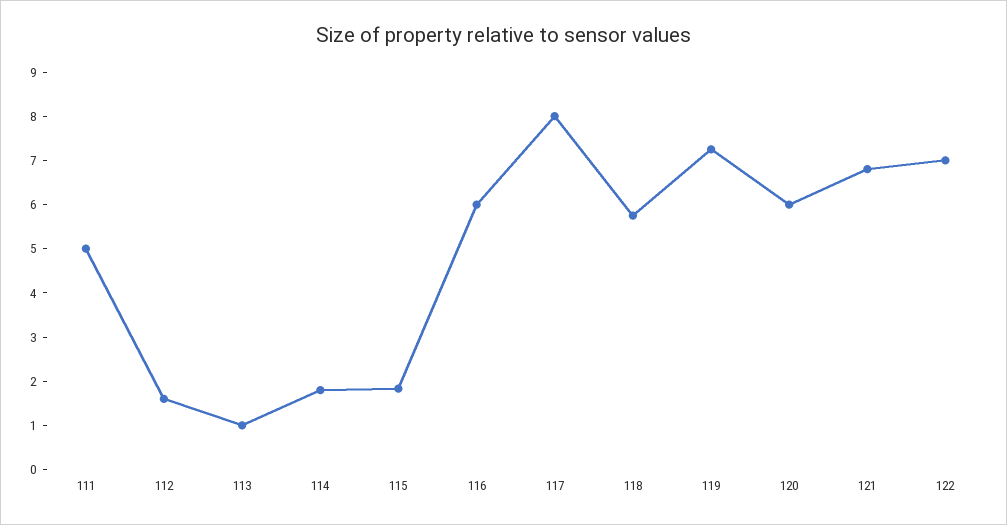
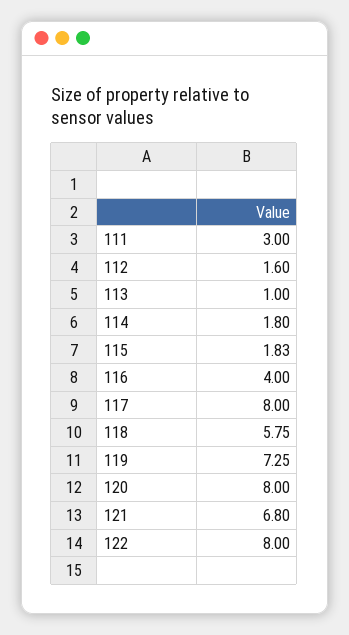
111: 5 -> 3
116: 6 -> 4
120: 6 -> 8
122: 7 -> 8

